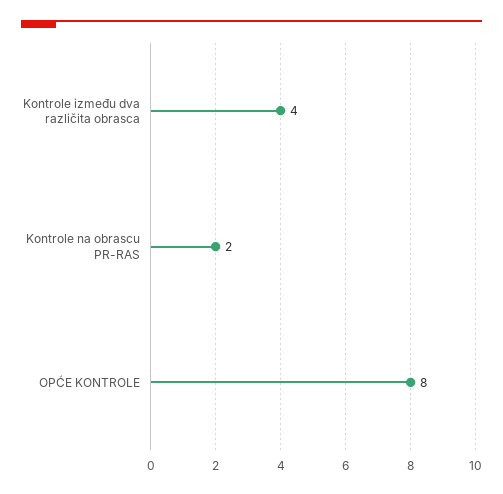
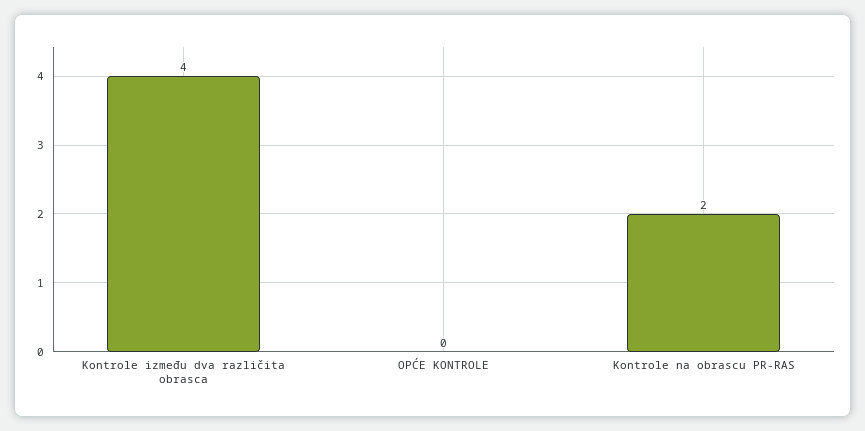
OPĆE KONTROLE: 8 -> 0

